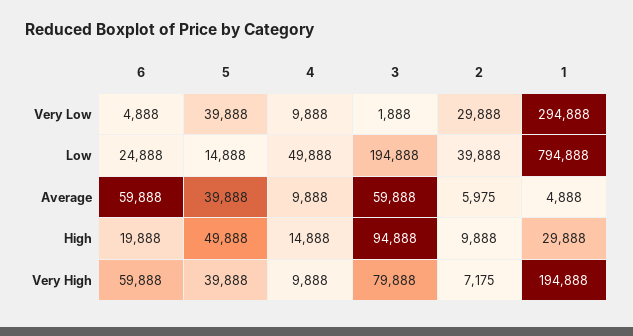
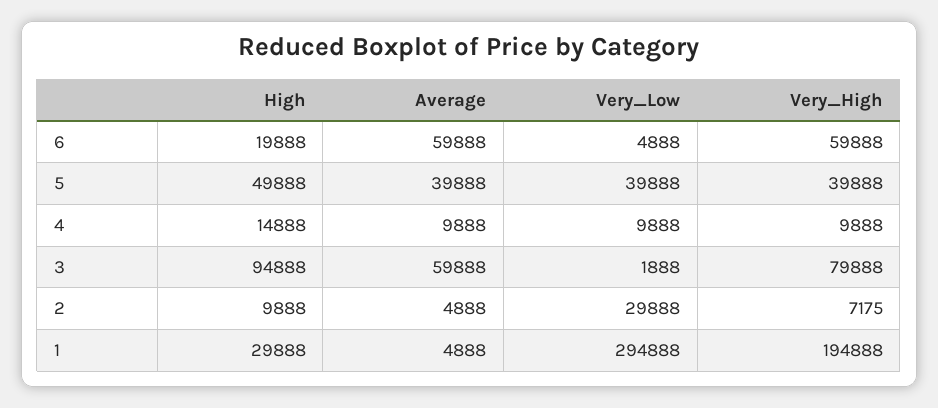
6, Low: 24888 -> none
5, Low: 14888 -> none
4, Low: 49888 -> none
3, Low: 194888 -> none
2, Low: 39888 -> none
1, Low: 794888 -> none
2, Average: 5975 -> 4888

